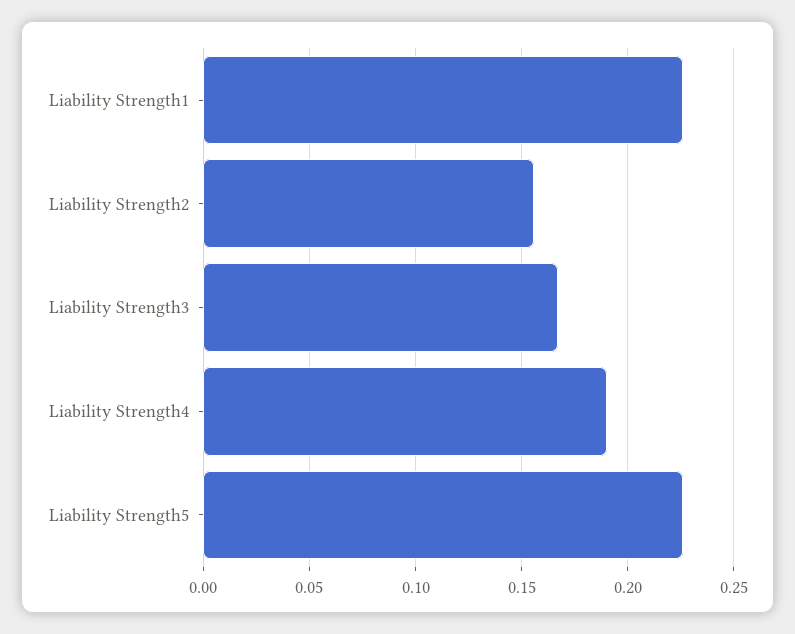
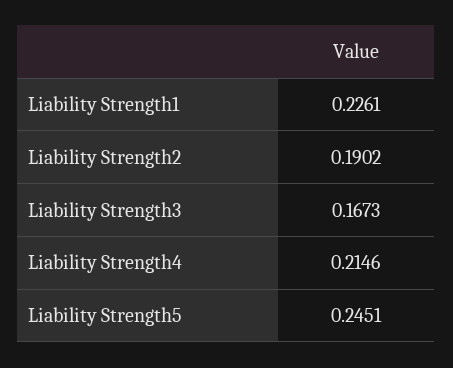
Liability Strength2: 0.155 -> 0.1902
Liability Strength4: 0.19 -> 0.2146
Liability Strength5: 0.225 -> 0.2451

